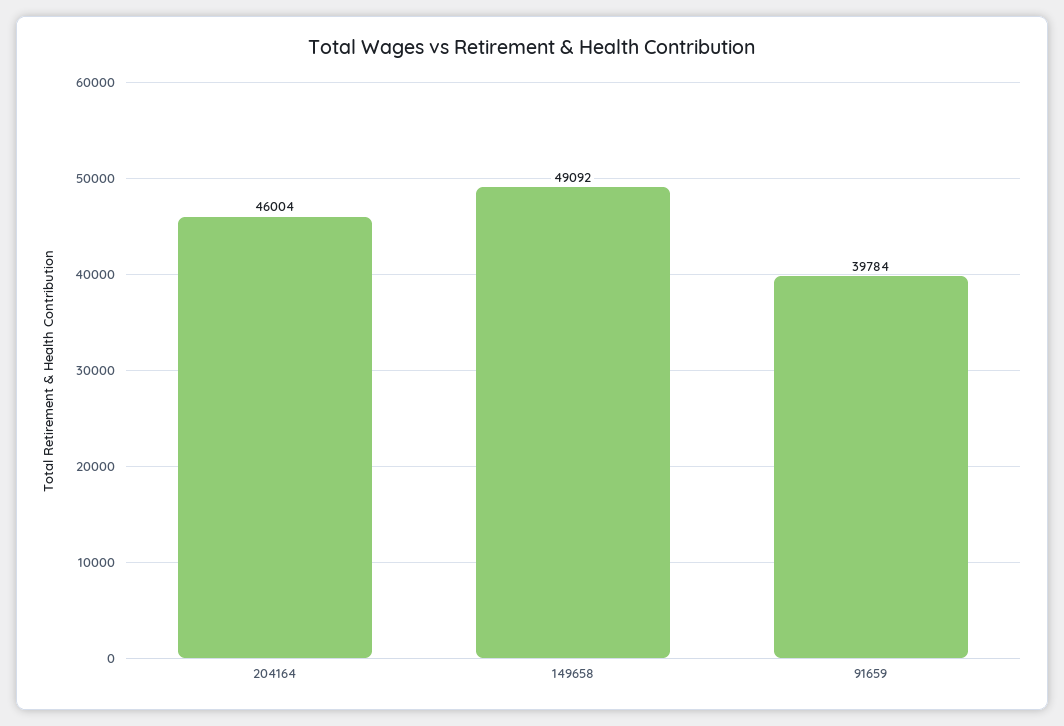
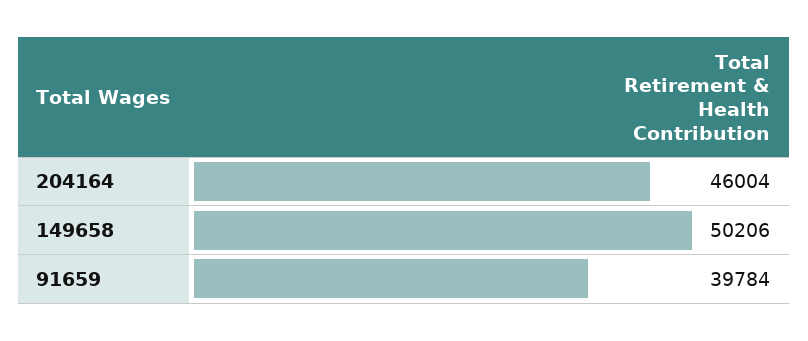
149658: 49092 -> 50206

